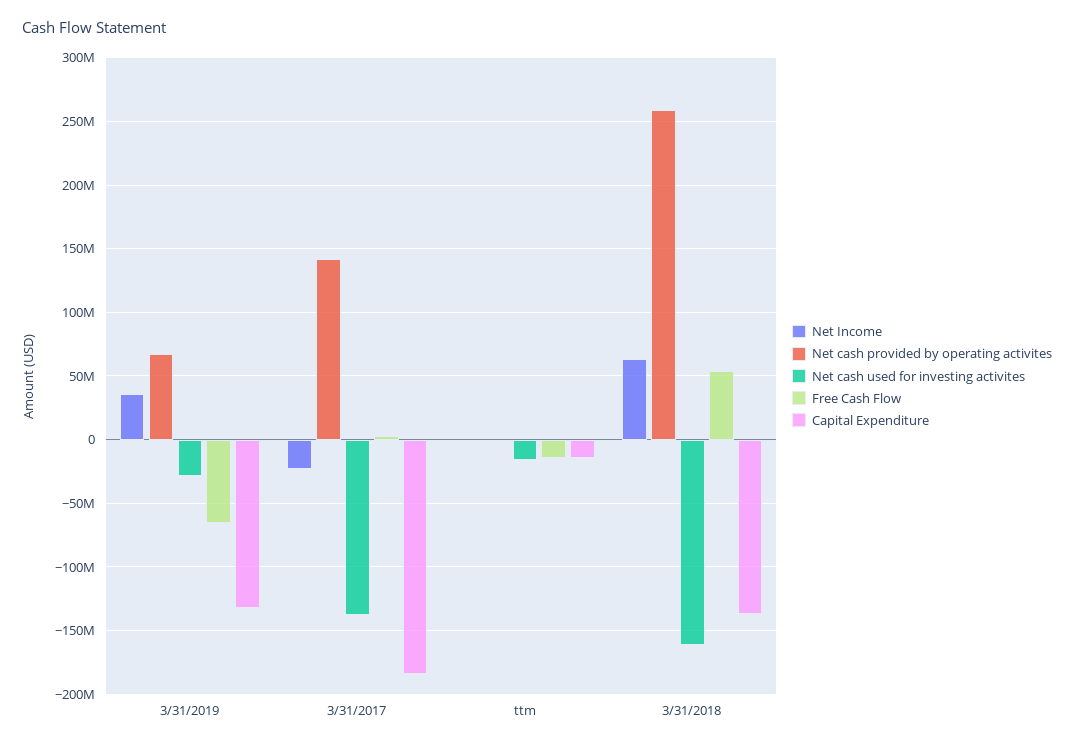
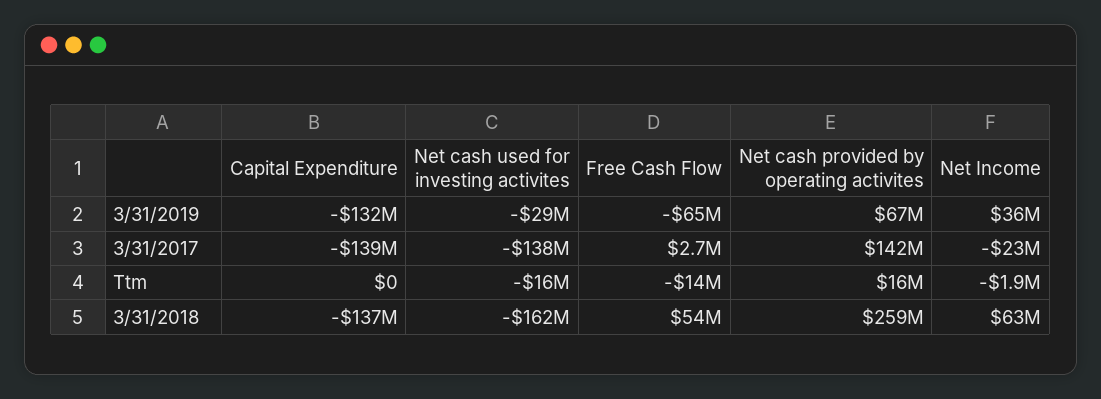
Capital Expenditure, 3/31/2017: -185000000 -> -139000000
Net cash provided by operating activites, ttm: 0 -> 16000000
Capital Expenditure, ttm: -15000000 -> 0

